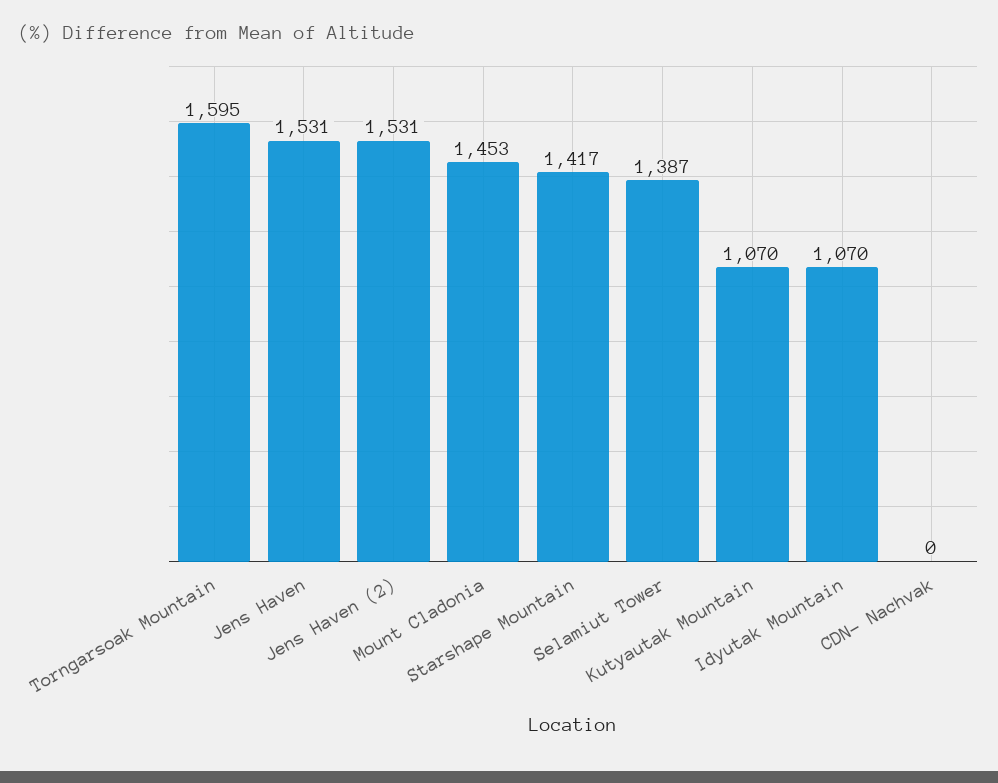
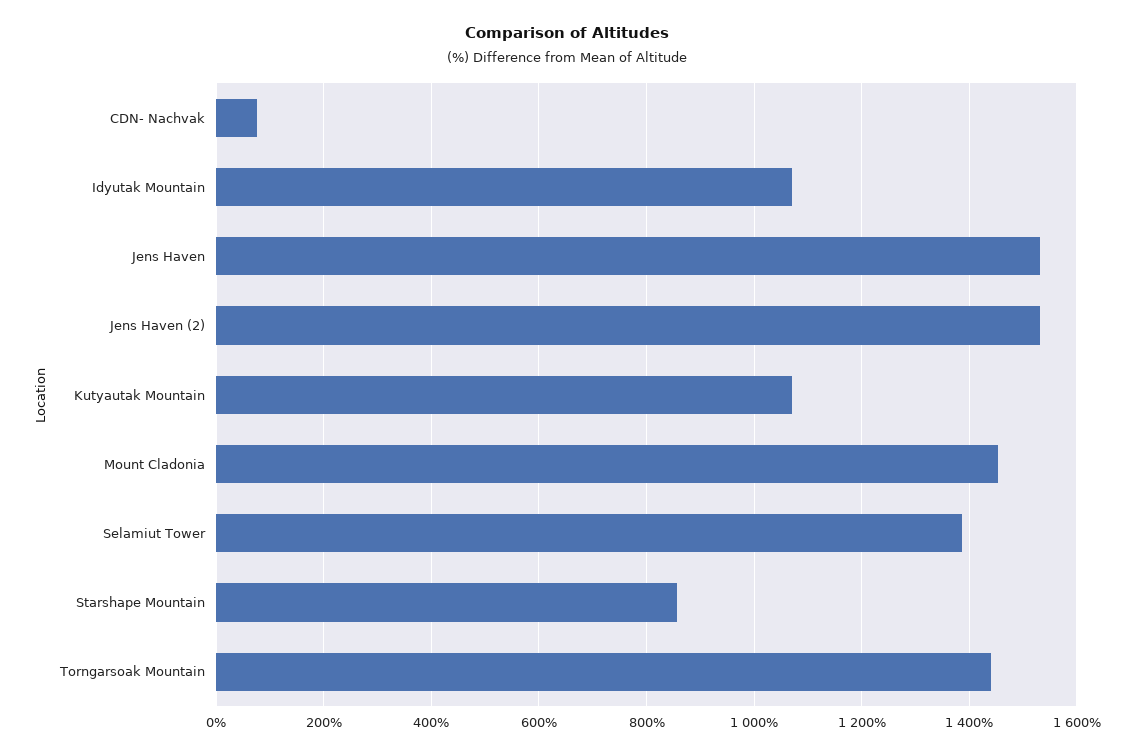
Torngarsoak Mountain: 1595 -> 1440
Starshape Mountain: 1417 -> 860
CDN- Nachvak: 0 -> 80

